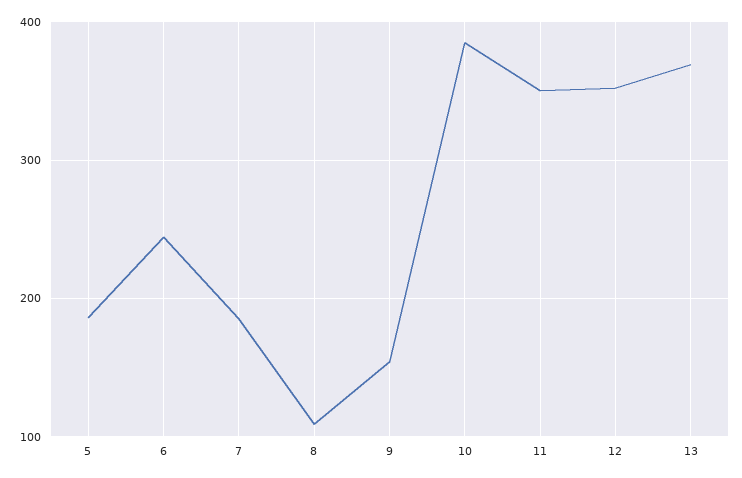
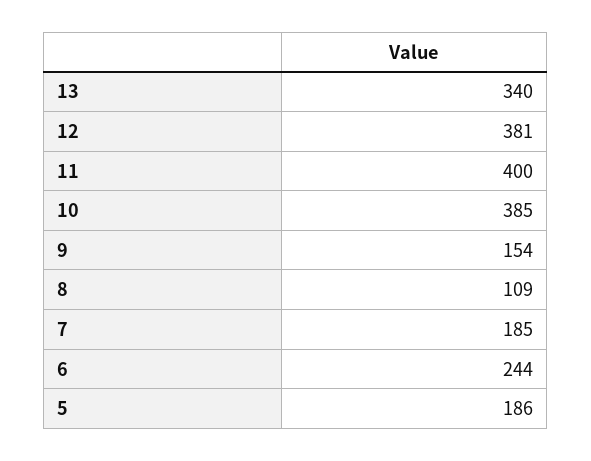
11: 350 -> 400
12: 350 -> 381
13: 370 -> 340

